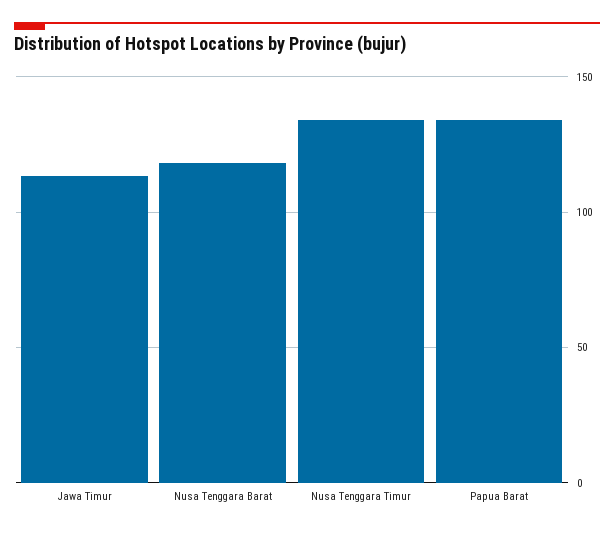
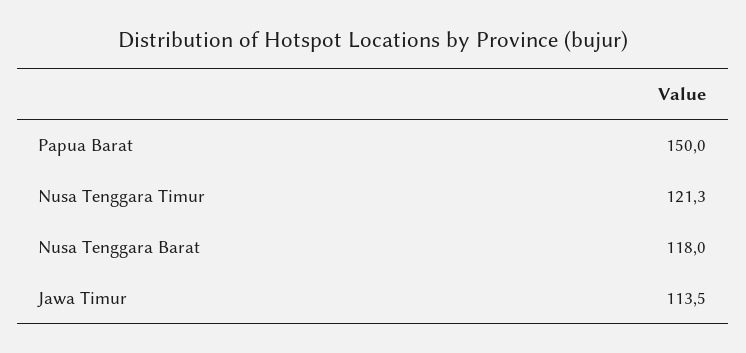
Nusa Tenggara Timur: 135 -> 121.3
Papua Barat: 135 -> 150

